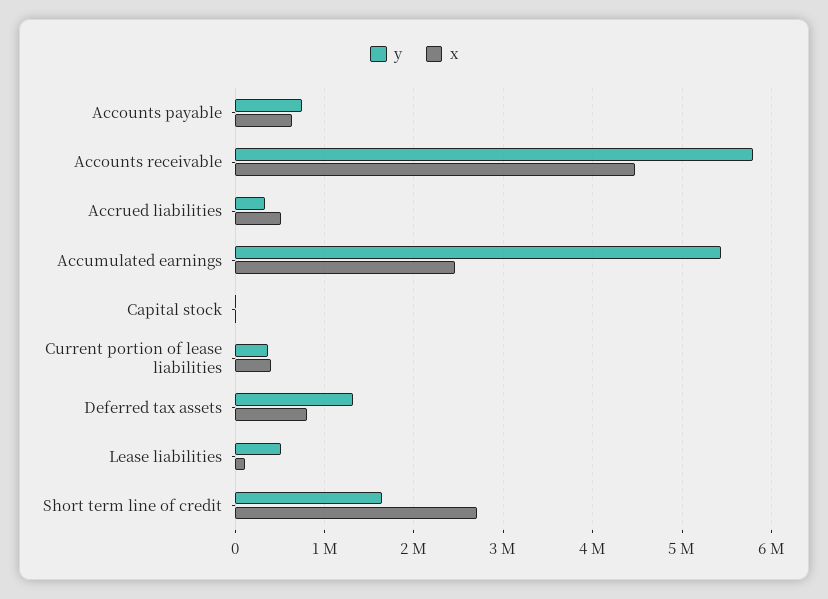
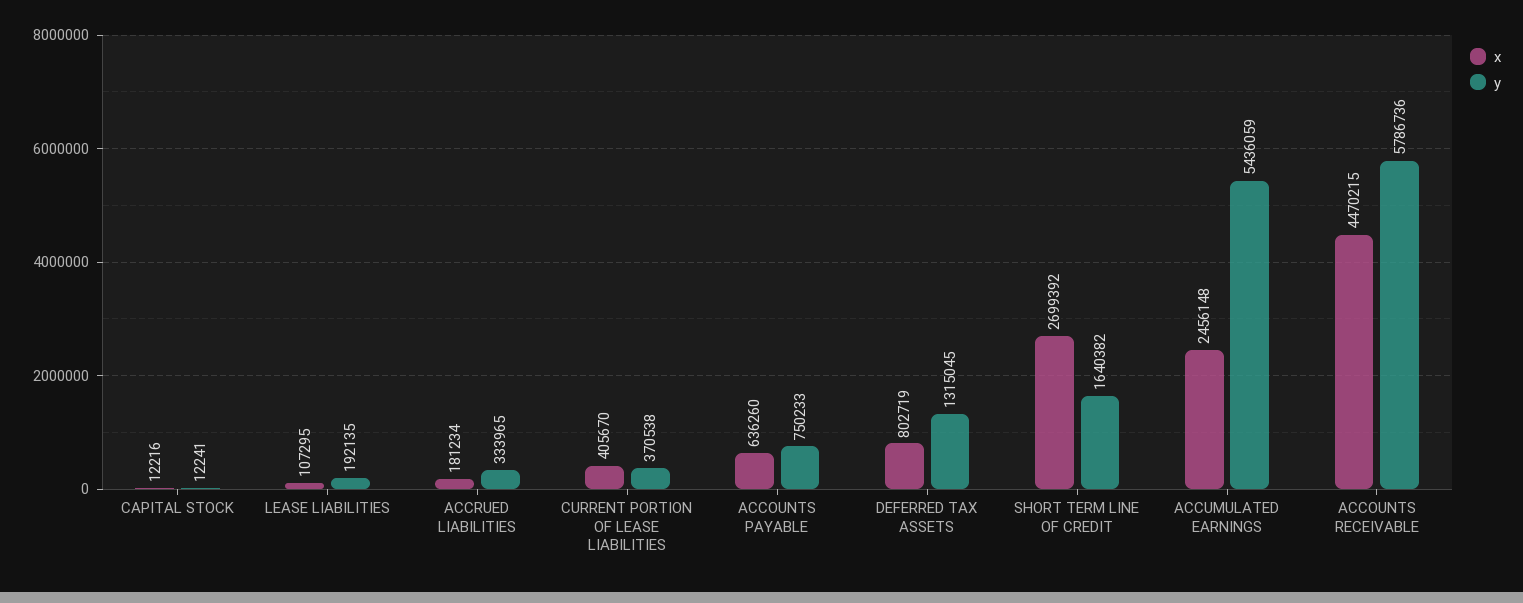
x, Accrued liabilities: 500000 -> 181234
y, Lease liabilities: 500000 -> 192135

